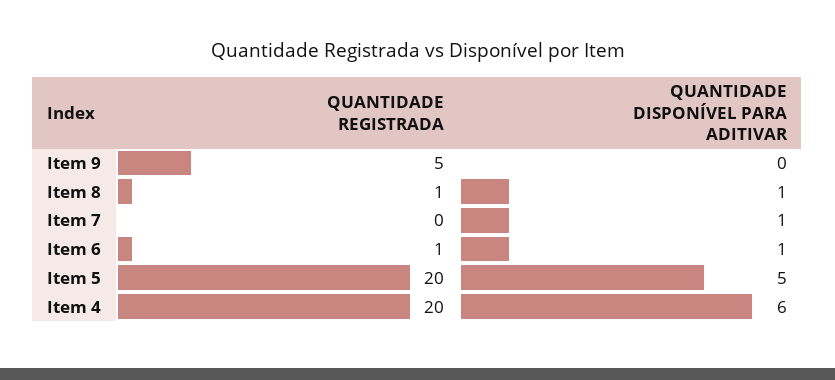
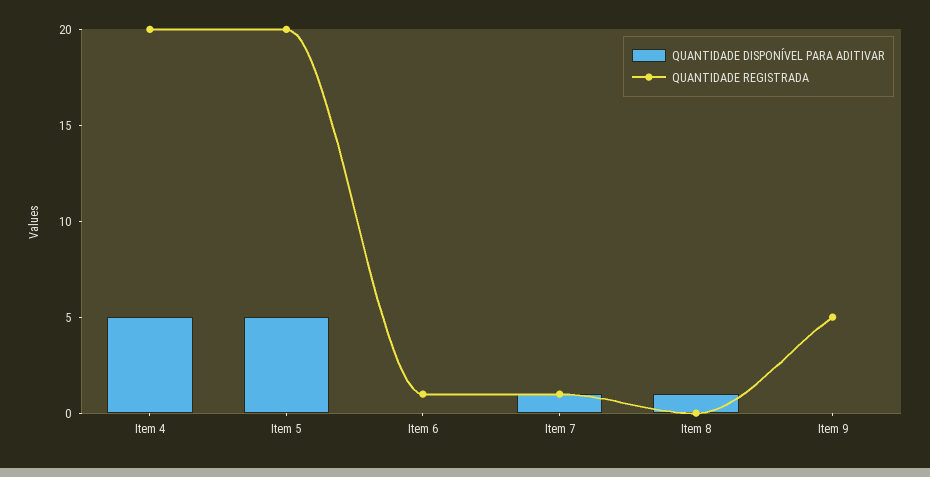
QUANTIDADE REGISTRADA, Item 8: 1 -> 0
QUANTIDADE REGISTRADA, Item 7: 0 -> 1
QUANTIDADE DISPONÍVEL PARA ADITIVAR, Item 6: 1 -> 0
QUANTIDADE DISPONÍVEL PARA ADITIVAR, Item 4: 6 -> 5

